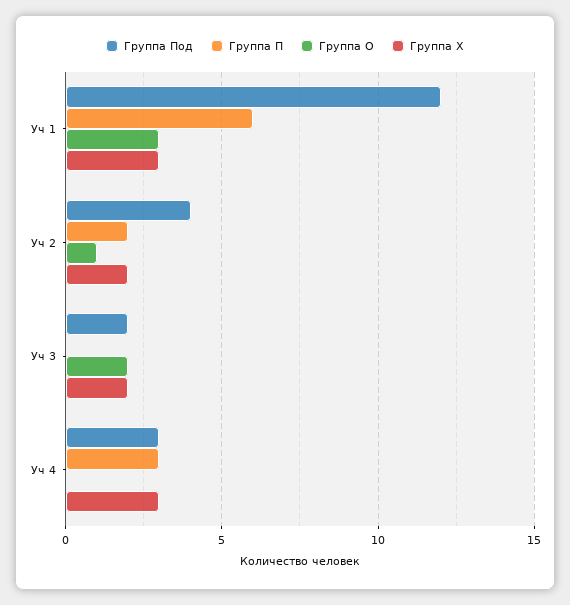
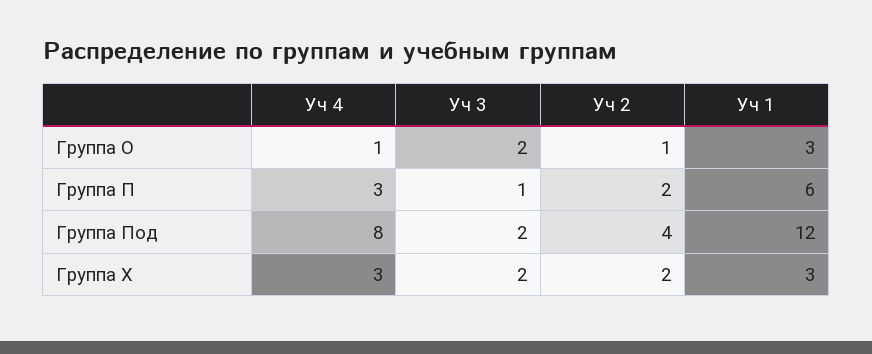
Группа П, Уч 3: 0 -> 1
Группа Под, Уч 4: 3 -> 8
Группа О, Уч 4: 0 -> 1

